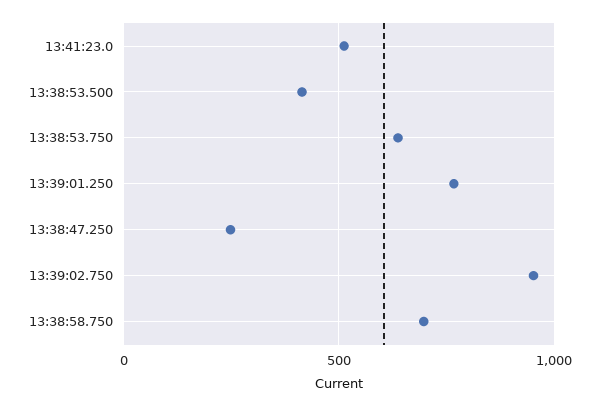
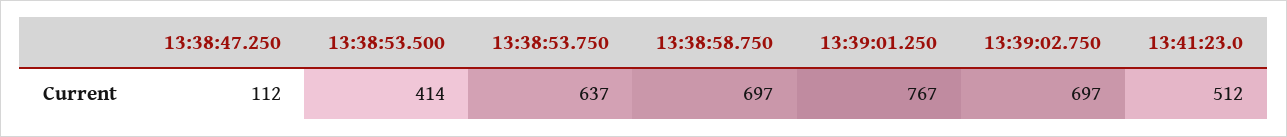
13:38:47.250: 250 -> 112
13:39:02.750: 950 -> 697

